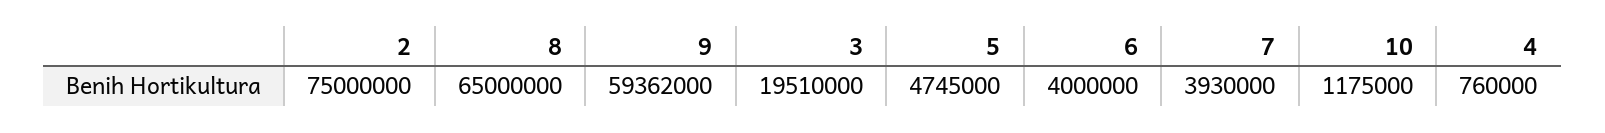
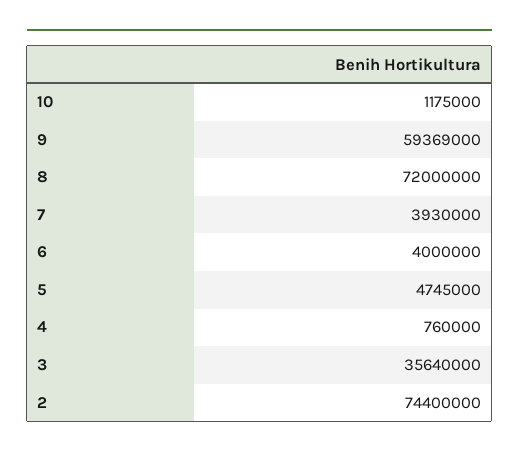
2: 75000000 -> 74400000
8: 65000000 -> 72000000
9: 59362000 -> 59369000
3: 19510000 -> 35640000

